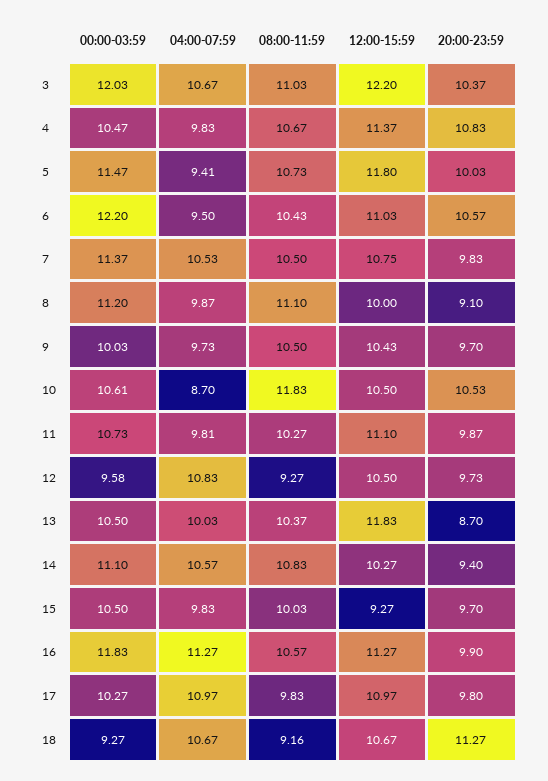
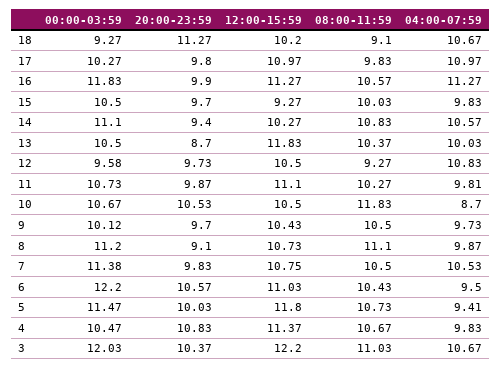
00:00-03:59, 7: 11.37 -> 11.38
12:00-15:59, 8: 10 -> 10.73
00:00-03:59, 9: 10.03 -> 10.12
00:00-03:59, 10: 10.61 -> 10.67
08:00-11:59, 18: 9.16 -> 9.1
12:00-15:59, 18: 10.67 -> 10.2

